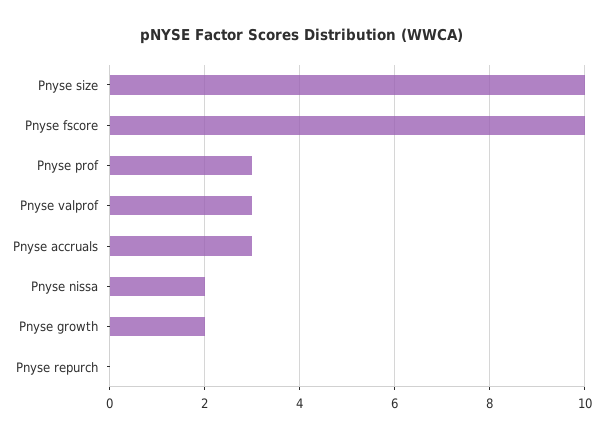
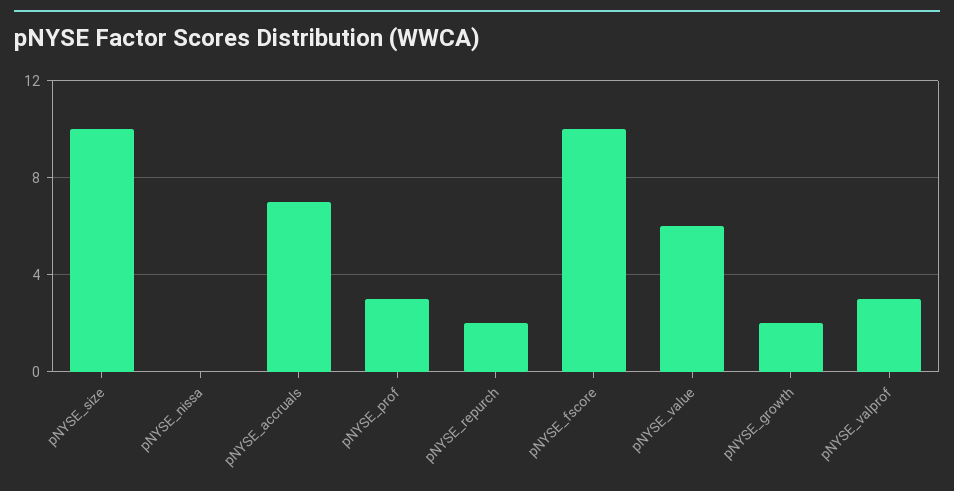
Pnyse accruals: 3 -> 7
Pnyse nissa: 2 -> 0
Pnyse repurch: 0 -> 2
pNYSE_value: none -> 6

